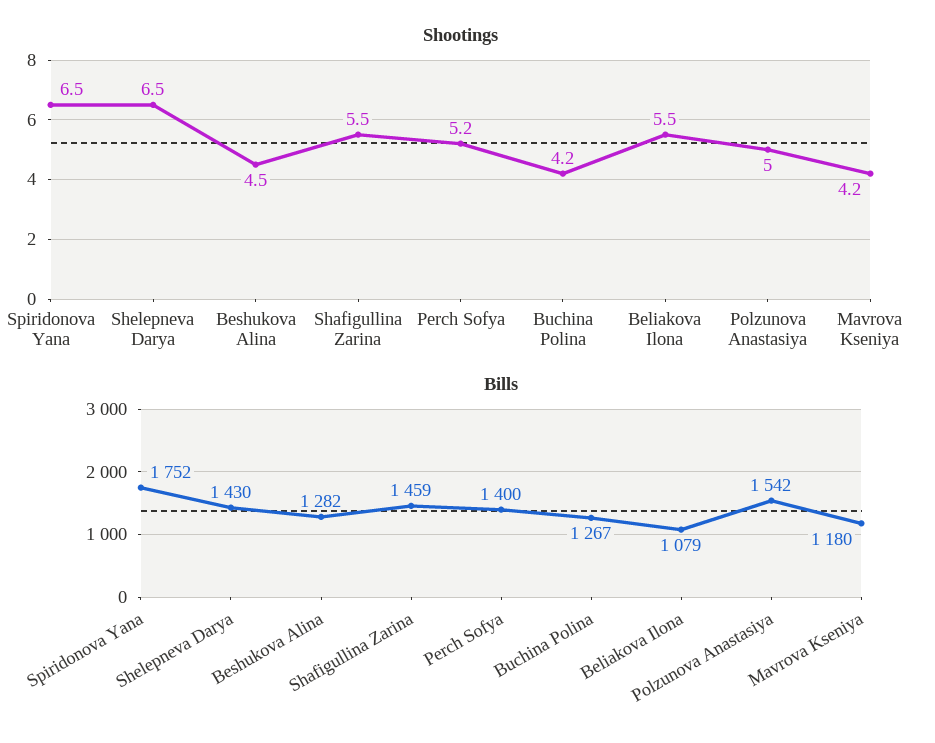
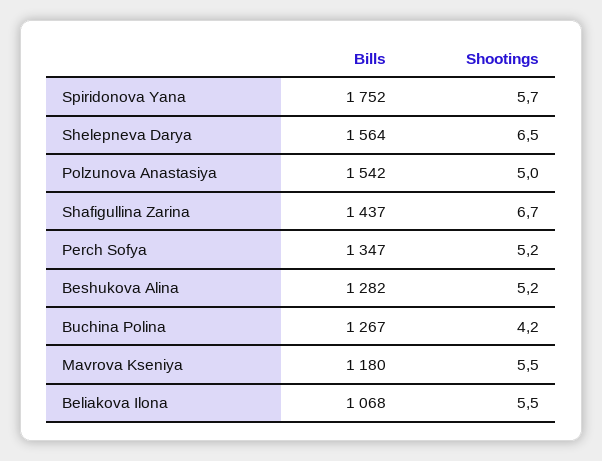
Shootings, Spiridonova Yana: 6.5 -> 5.7
Shootings, Beshukova Alina: 4.5 -> 5.2
Shootings, Shafigullina Zarina: 5.5 -> 6.7
Shootings, Mavrova Kseniya: 4.2 -> 5.5
Bills, Shelepneva Darya: 1430 -> 1564
Bills, Shafigullina Zarina: 1459 -> 1437
Bills, Perch Sofya: 1400 -> 1347
Bills, Beliakova Ilona: 1079 -> 1068

